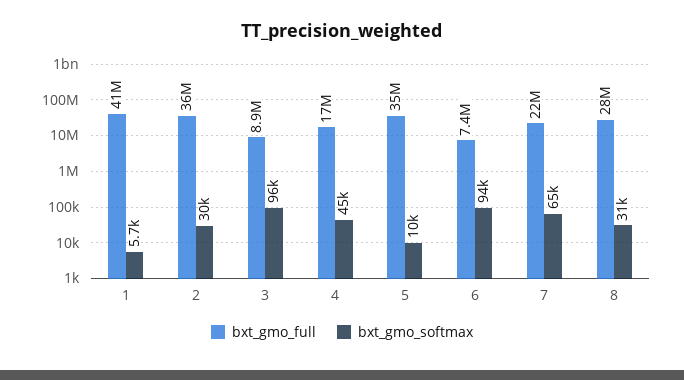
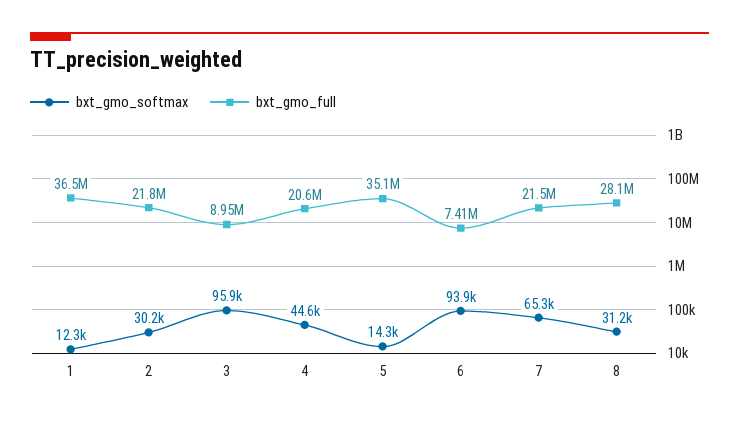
bxt_gmo_full, 1: 41000000 -> 36500000
bxt_gmo_softmax, 1: 5700 -> 12300
bxt_gmo_full, 2: 36000000 -> 21800000
bxt_gmo_full, 4: 17000000 -> 20600000
bxt_gmo_softmax, 5: 10000 -> 14300

